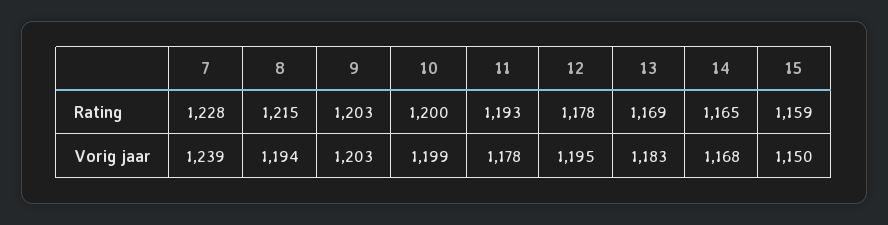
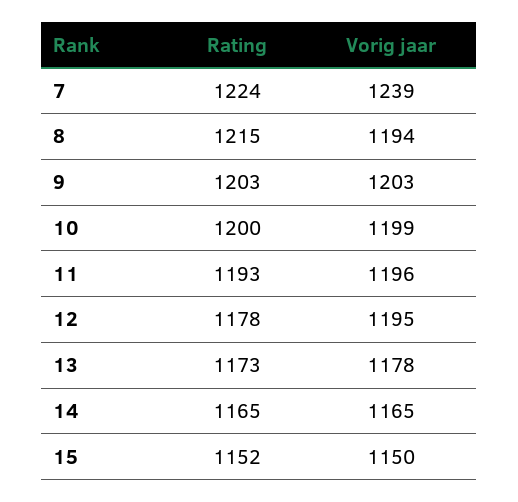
7, Rating: 1228 -> 1224
13, Rating: 1169 -> 1173
15, Rating: 1159 -> 1152
11, Vorig jaar: 1178 -> 1196
13, Vorig jaar: 1183 -> 1178
14, Vorig jaar: 1168 -> 1165

